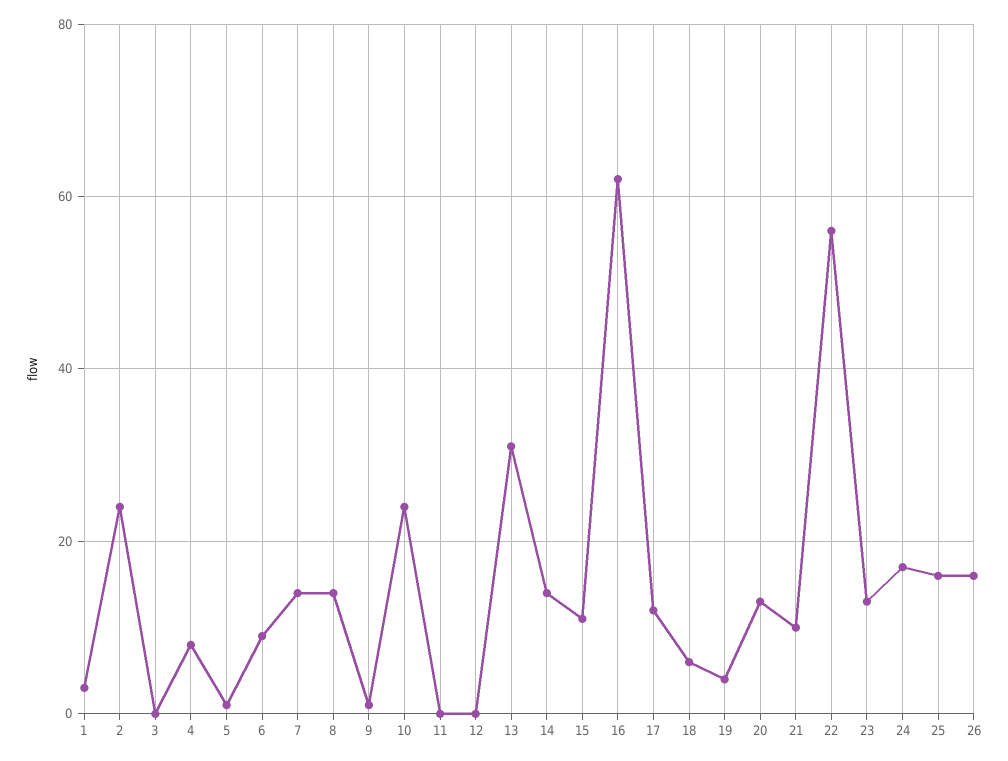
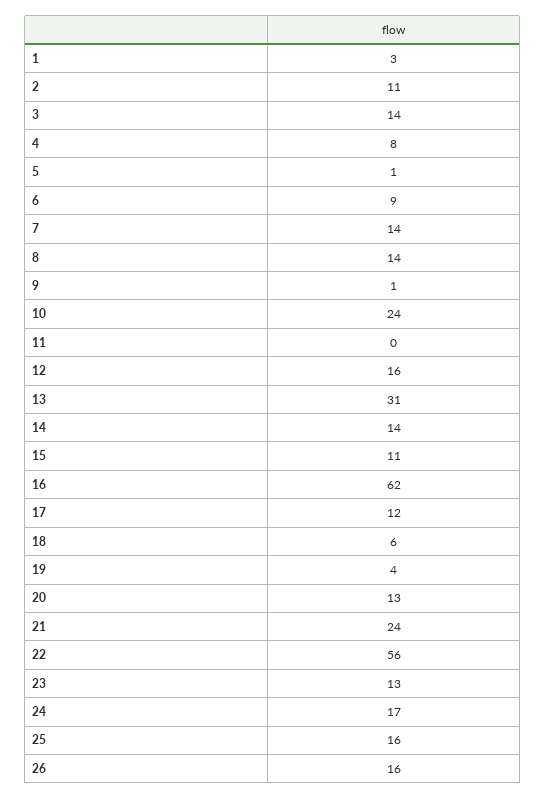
2: 25 -> 11
3: 0 -> 14
12: 0 -> 16
21: 10 -> 24

